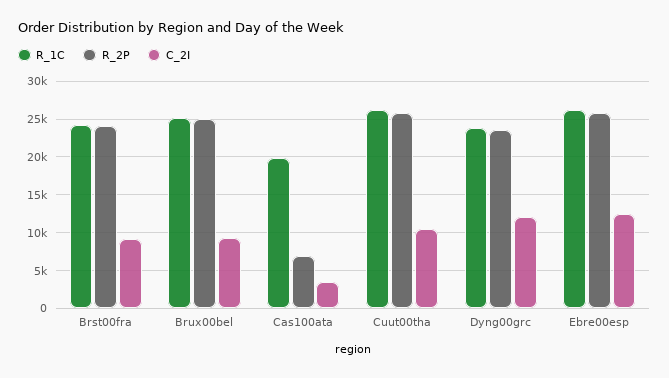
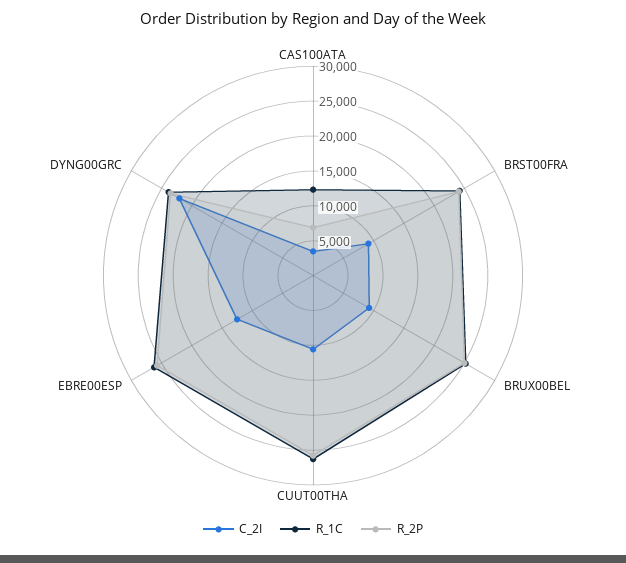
R_1C, Cas100ata: 20000 -> 12500
C_2I, Dyng00grc: 12000 -> 22500

